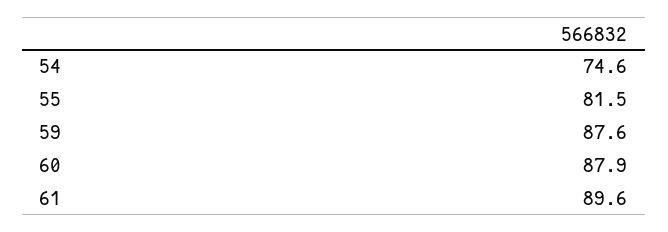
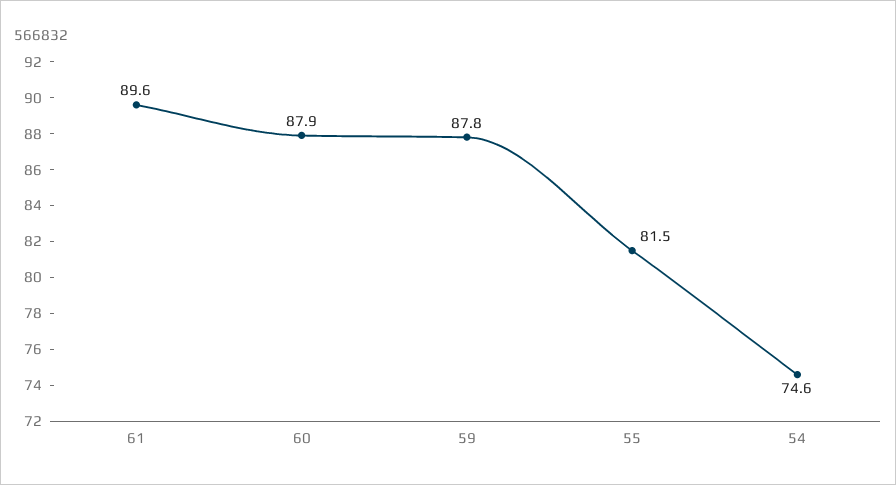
59: 87.6 -> 87.8

